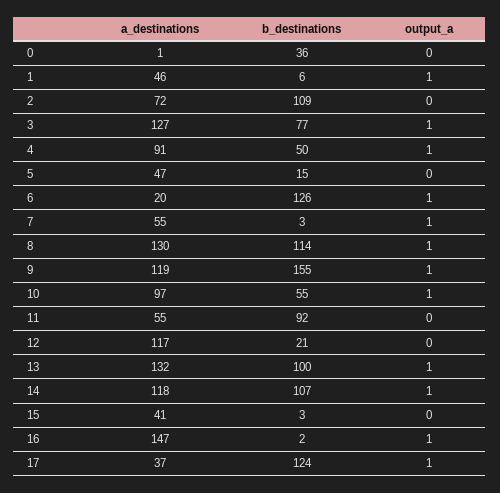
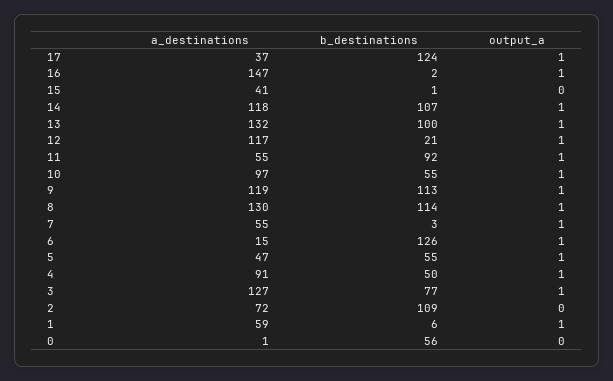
b_destinations, 0: 36 -> 56
a_destinations, 1: 46 -> 59
b_destinations, 5: 15 -> 55
output_a, 5: 0 -> 1
a_destinations, 6: 20 -> 15
b_destinations, 9: 155 -> 113
output_a, 11: 0 -> 1
output_a, 12: 0 -> 1
b_destinations, 15: 3 -> 1

